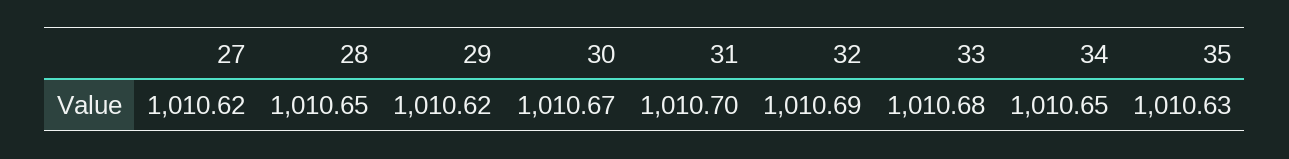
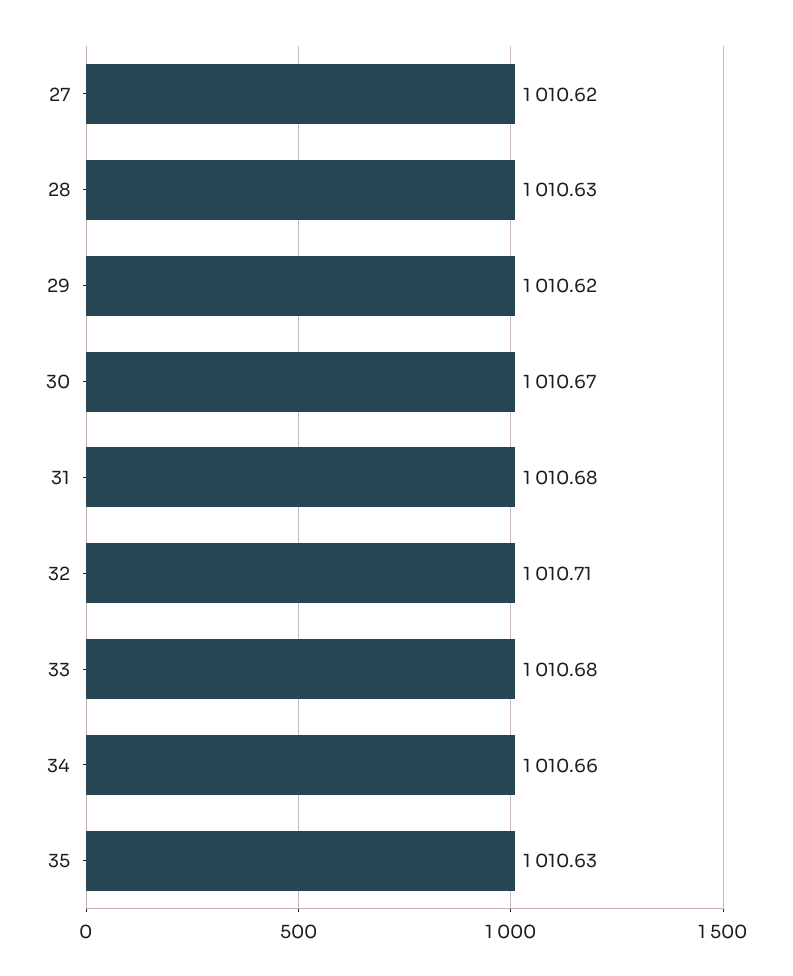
28: 1010.65 -> 1010.63
31: 1010.7 -> 1010.68
32: 1010.69 -> 1010.71
34: 1010.65 -> 1010.66

